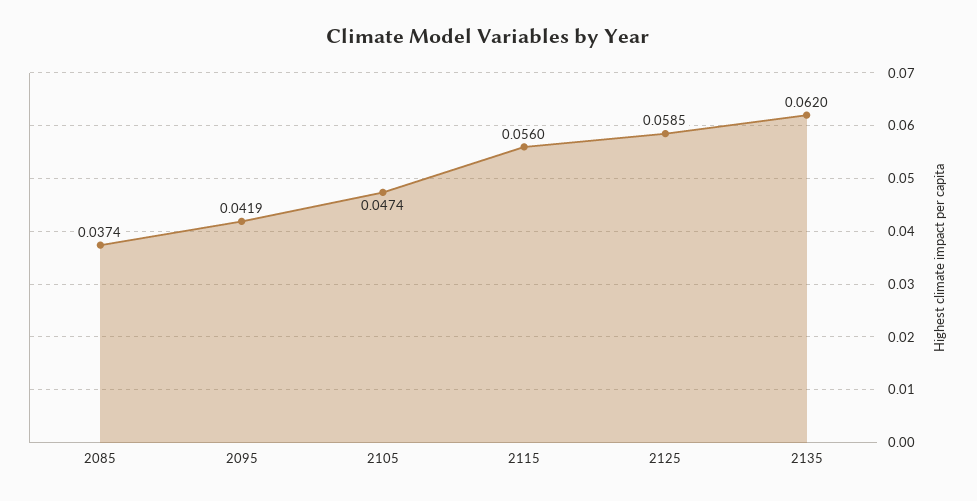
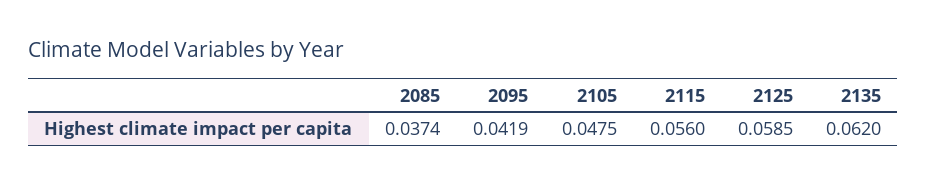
2105: 0.0474 -> 0.0475

